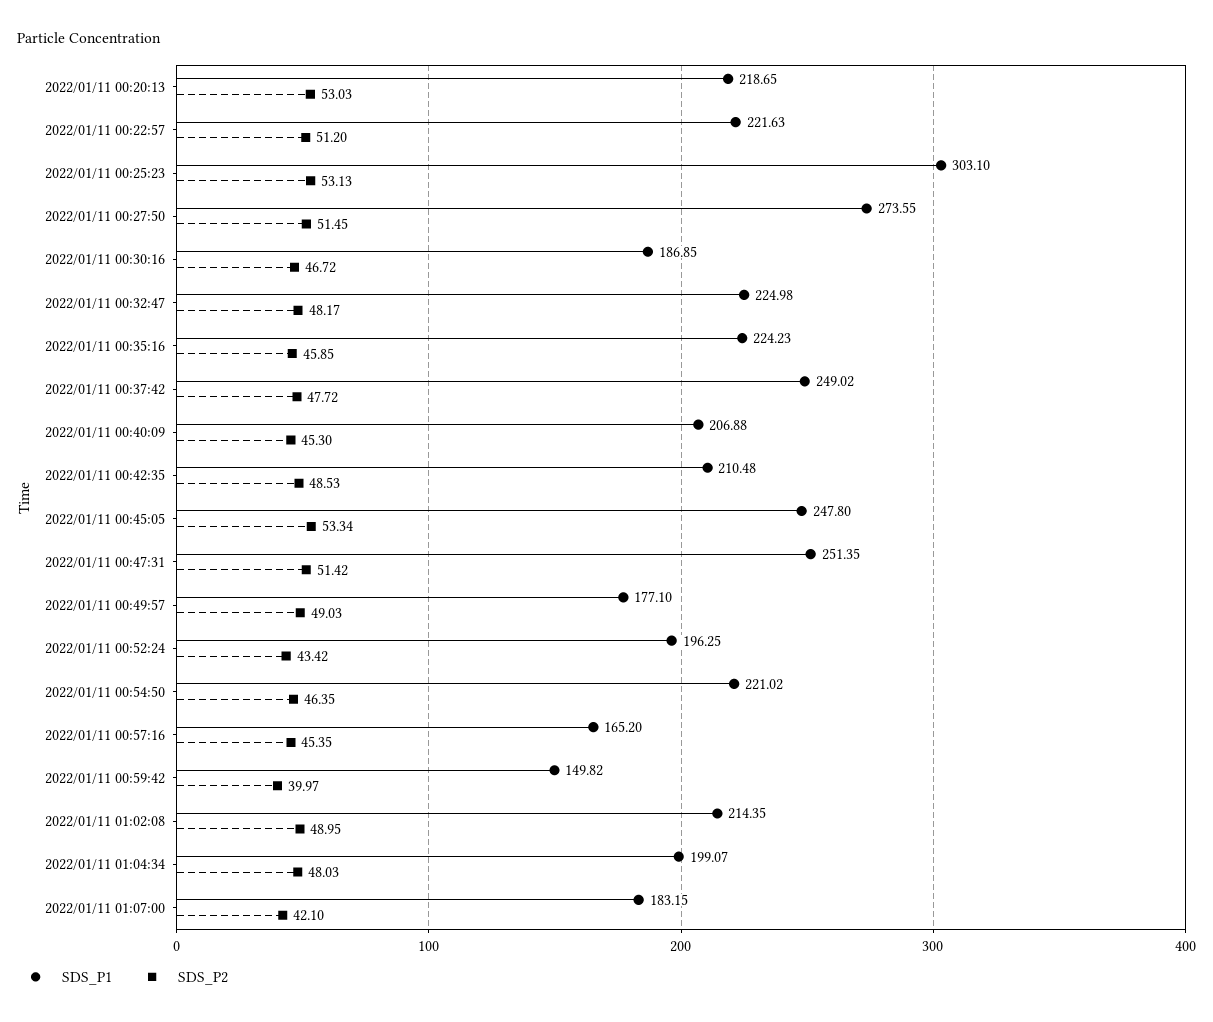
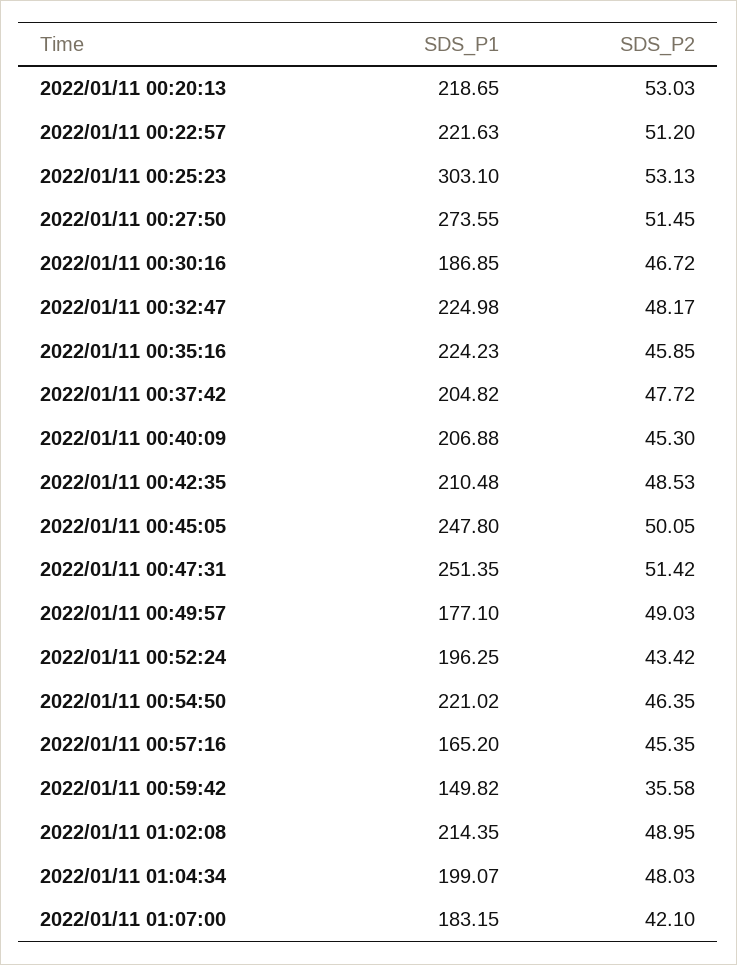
SDS_P1, 2022/01/11 00:37:42: 249.02 -> 204.82
SDS_P2, 2022/01/11 00:45:05: 53.34 -> 50.05
SDS_P2, 2022/01/11 00:59:42: 39.97 -> 35.58

